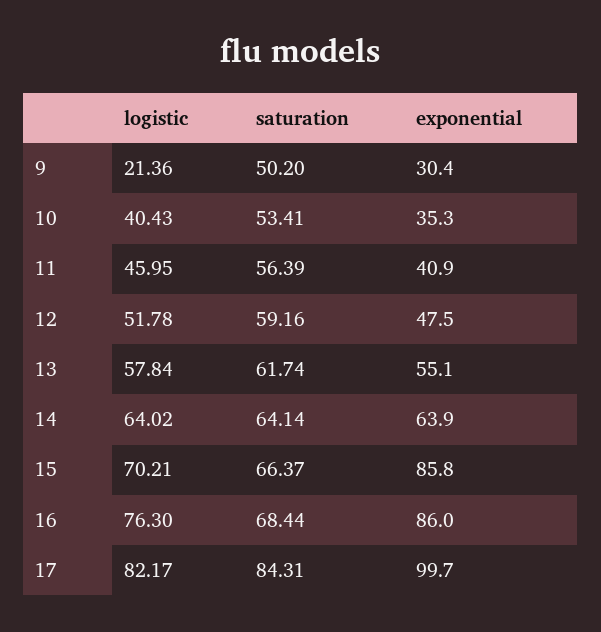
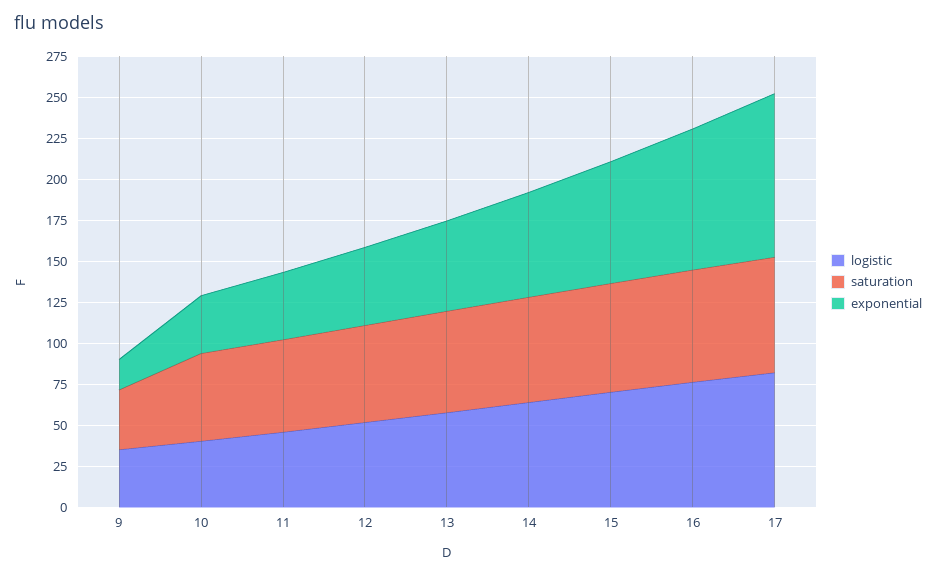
logistic, 9: 21.36 -> 35
saturation, 9: 50.2 -> 35
exponential, 9: 30.4 -> 20
exponential, 15: 85.8 -> 75
saturation, 17: 84.31 -> 70

